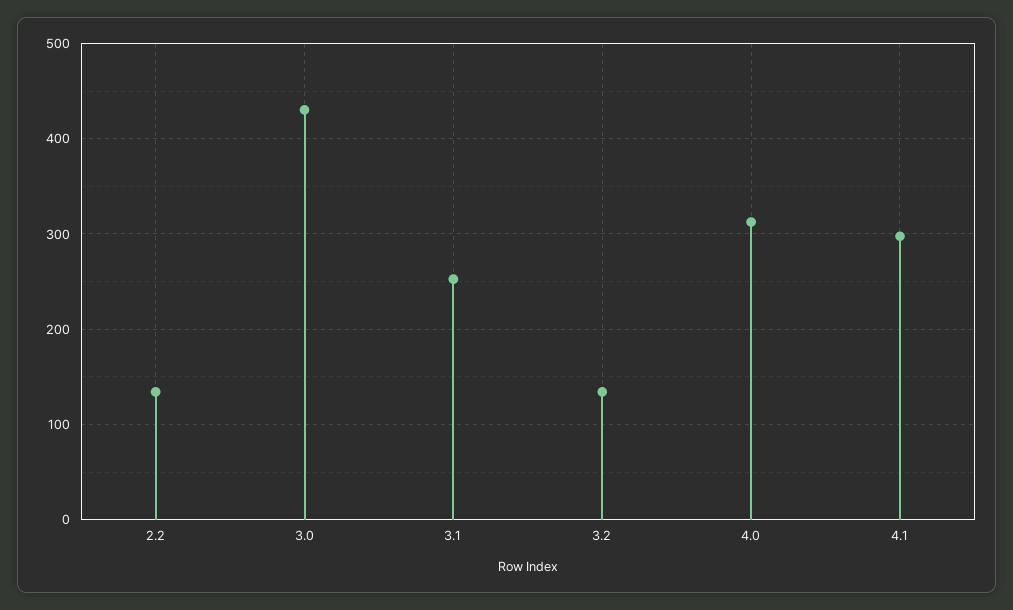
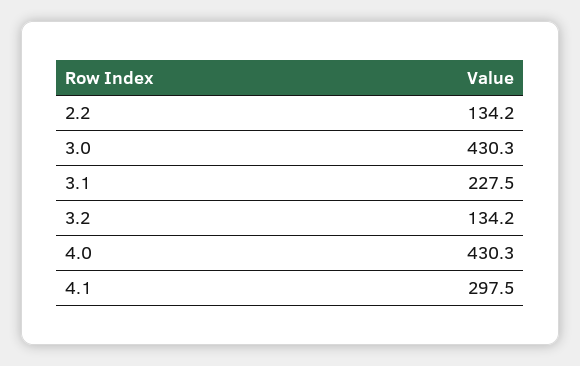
3.1: 250 -> 227.5
4.0: 310 -> 430.3

